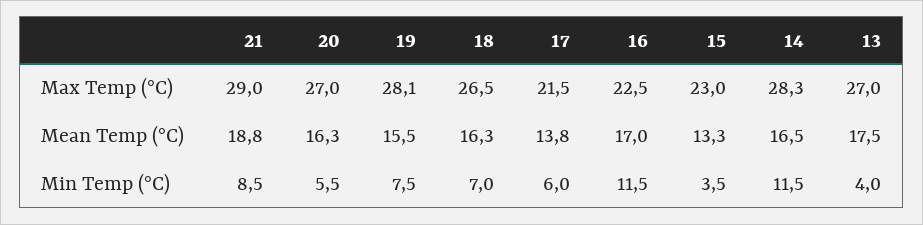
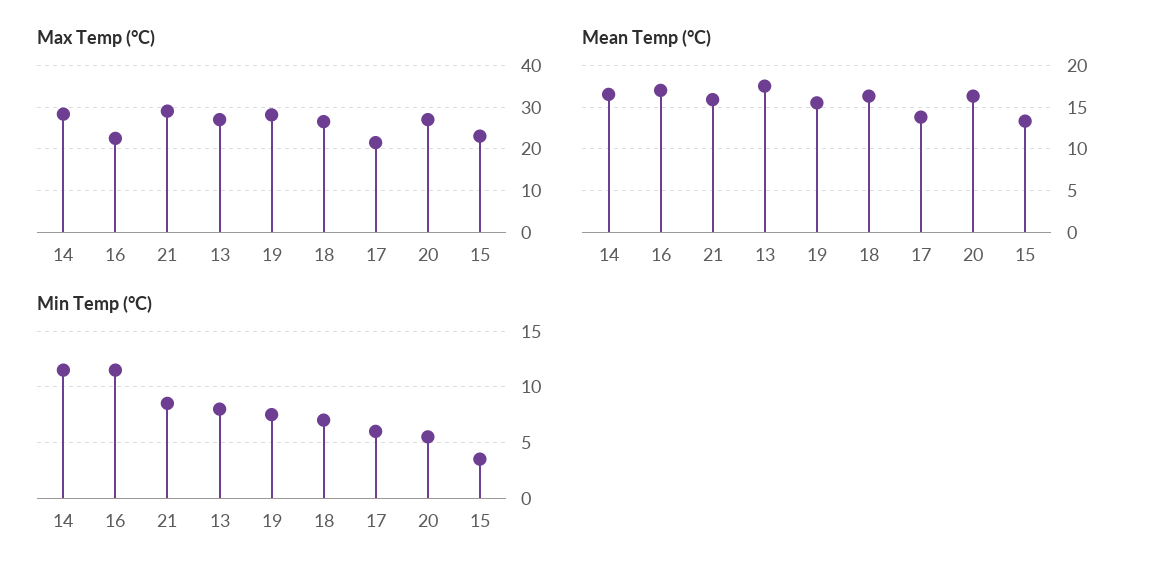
Mean Temp (°C), 21: 18.8 -> 16
Min Temp (°C), 13: 4 -> 8

